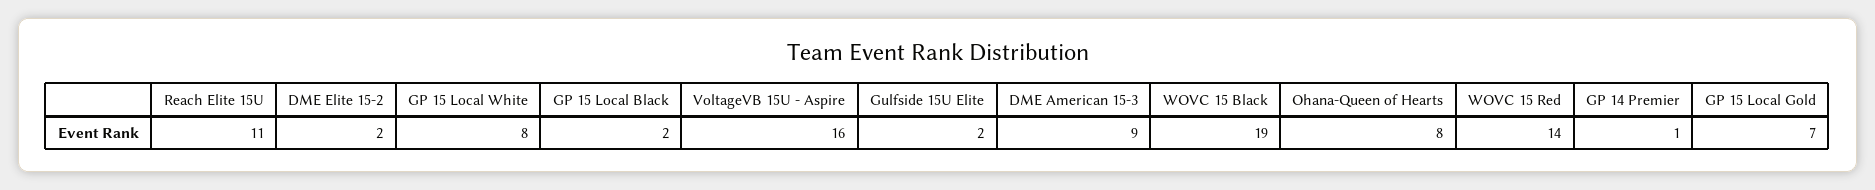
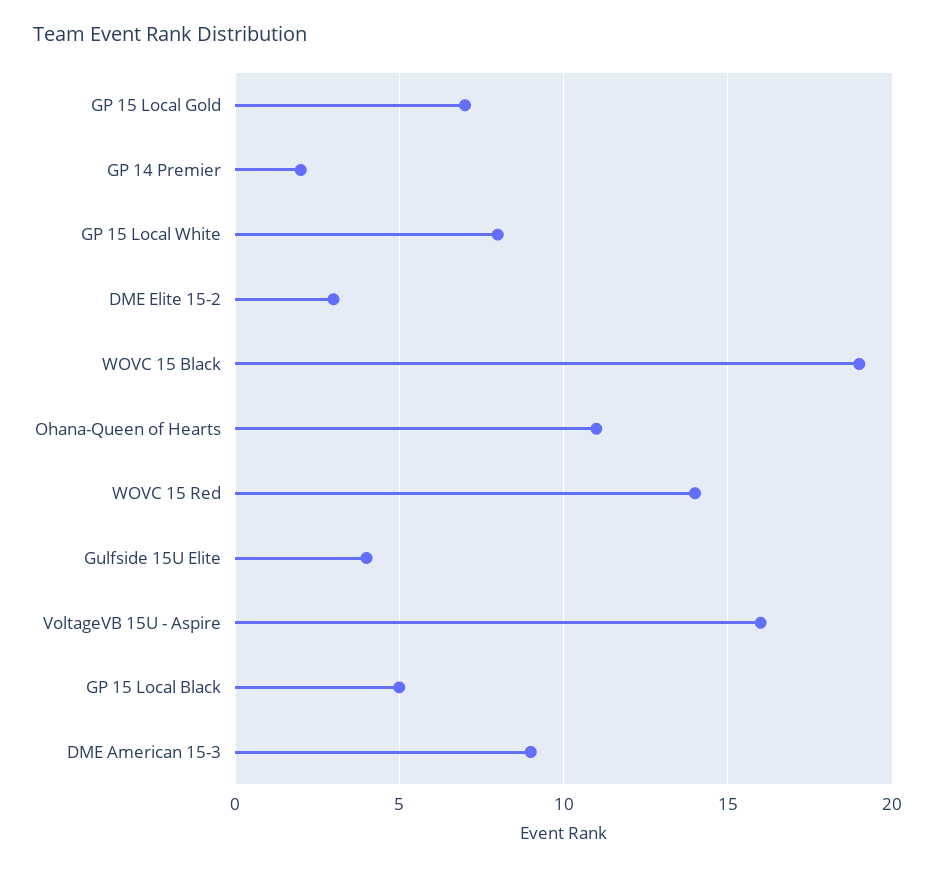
Reach Elite 15U: 11 -> none
DME Elite 15-2: 2 -> 3
GP 15 Local Black: 2 -> 5
Gulfside 15U Elite: 2 -> 4
Ohana-Queen of Hearts: 8 -> 11
GP 14 Premier: 1 -> 2

